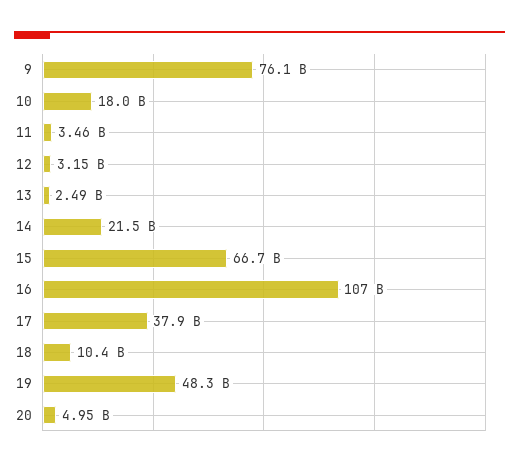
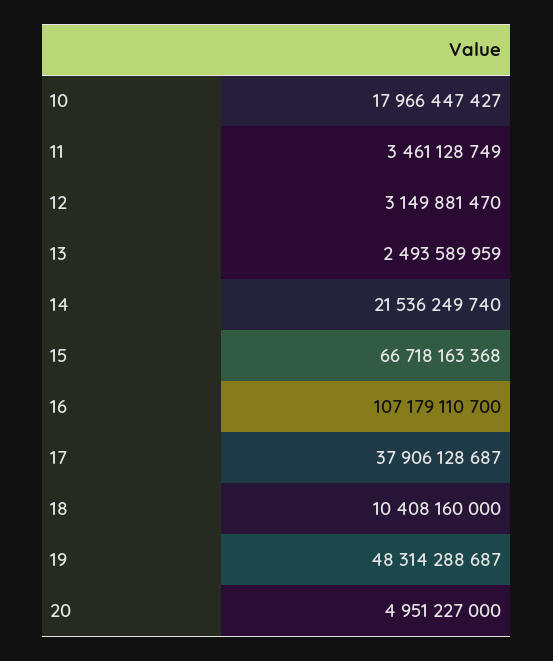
9: 76100000000 -> none

